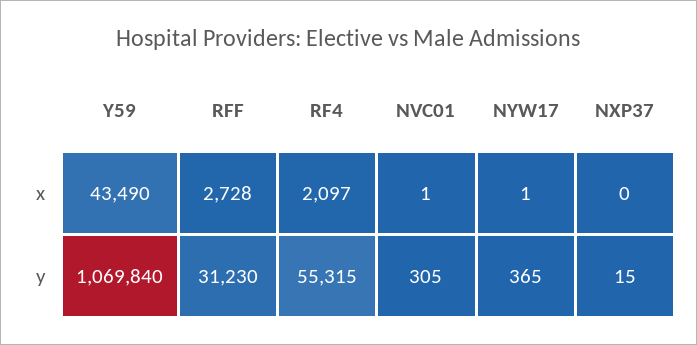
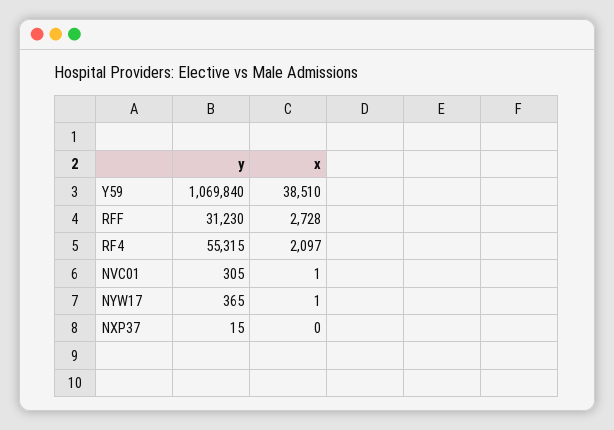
Y59, x: 43490 -> 38510

